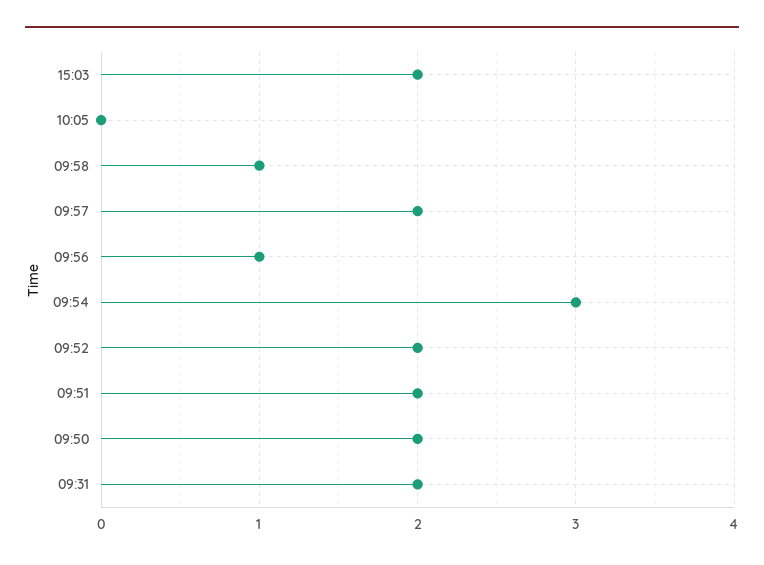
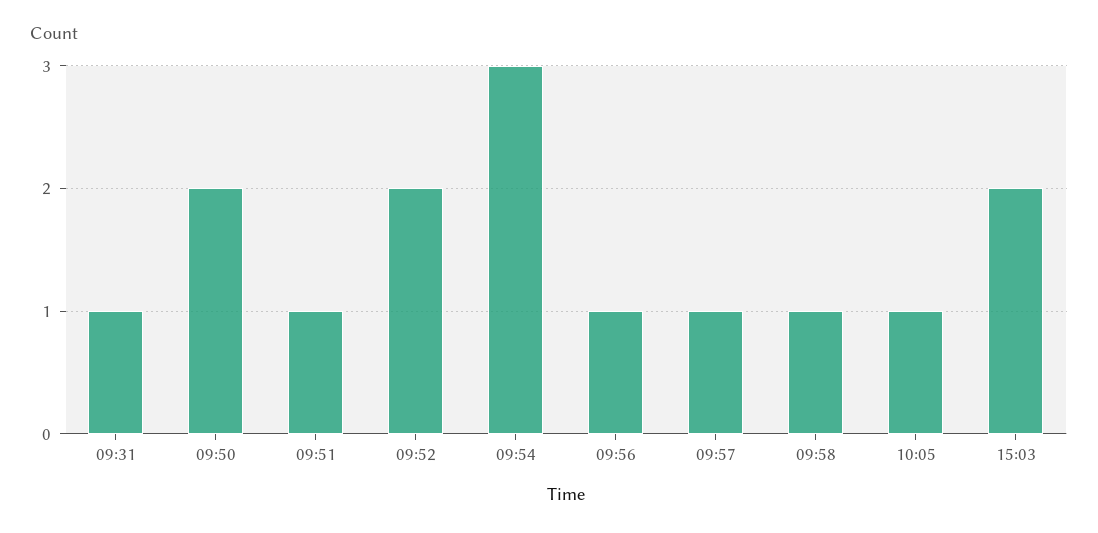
10:05: 0 -> 1
09:57: 2 -> 1
09:51: 2 -> 1
09:31: 2 -> 1

